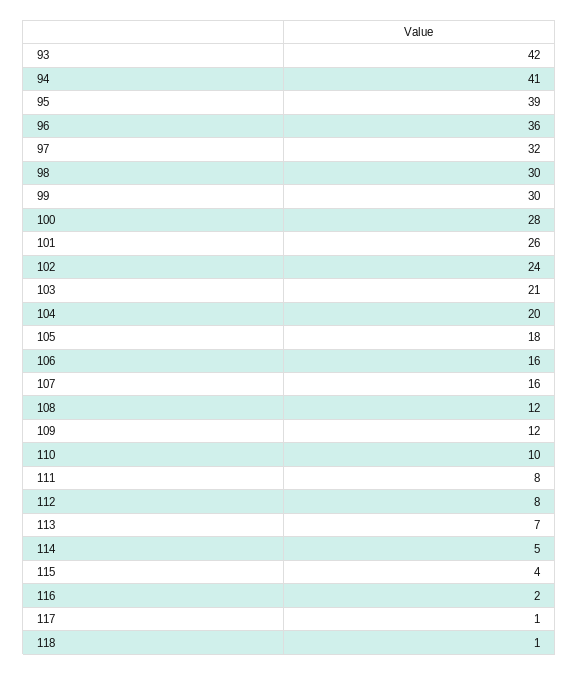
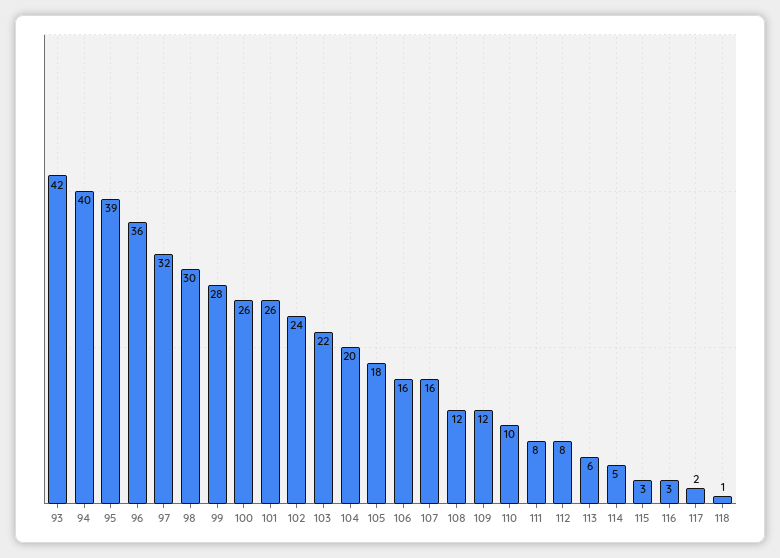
94: 41 -> 40
99: 30 -> 28
100: 28 -> 26
103: 21 -> 22
113: 7 -> 6
115: 4 -> 3
116: 2 -> 3
117: 1 -> 2

